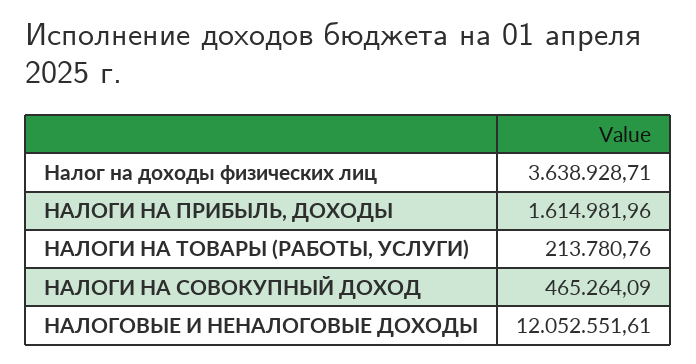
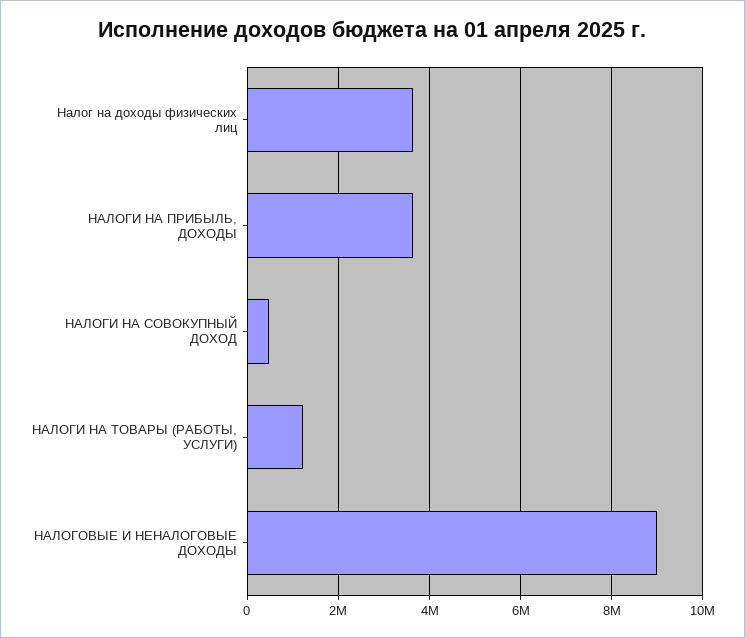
НАЛОГИ НА ПРИБЫЛЬ, ДОХОДЫ: 1614981.96 -> 3600000
НАЛОГИ НА ТОВАРЫ (РАБОТЫ, УСЛУГИ): 213780.76 -> 1200000
НАЛОГОВЫЕ И НЕНАЛОГОВЫЕ ДОХОДЫ: 12052551.61 -> 9000000

